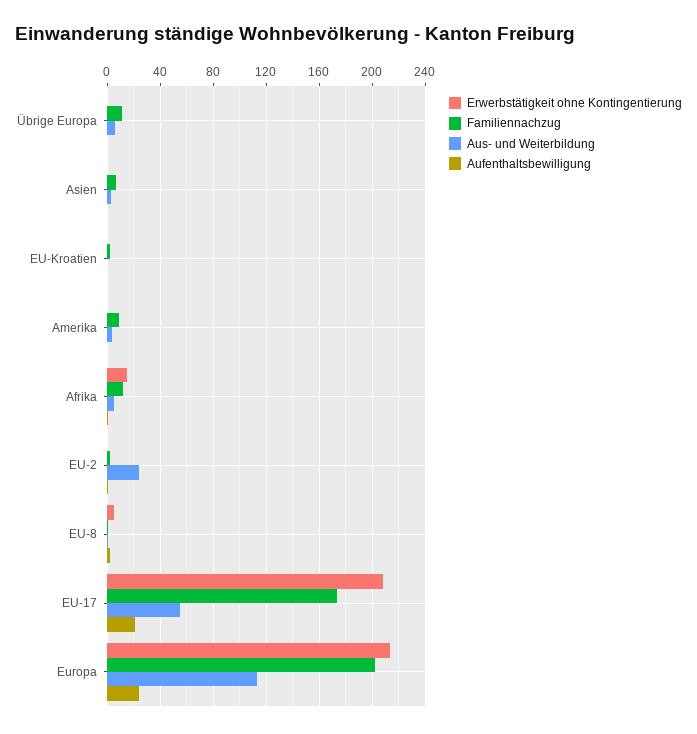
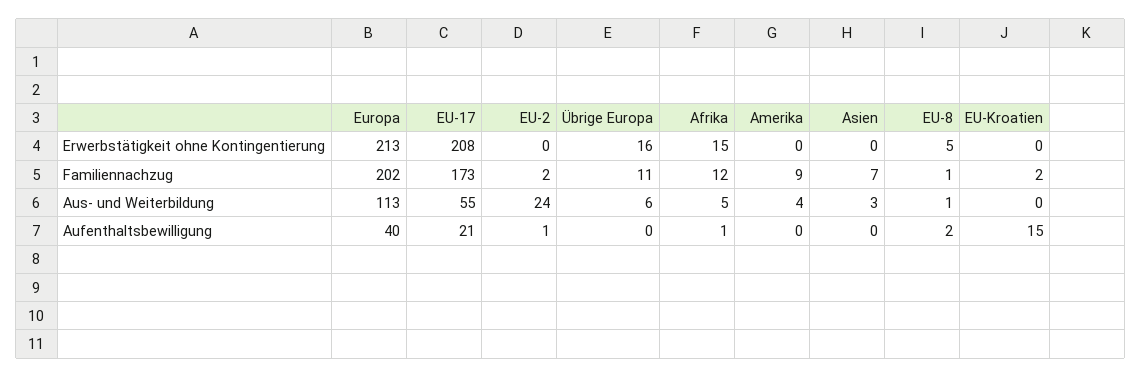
Erwerbstätigkeit ohne Kontingentierung, Übrige Europa: 0 -> 16
Aufenthaltsbewilligung, EU-Kroatien: 0 -> 15
Aufenthaltsbewilligung, Europa: 25 -> 40

